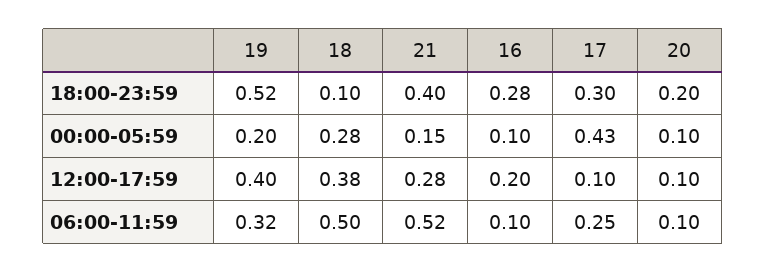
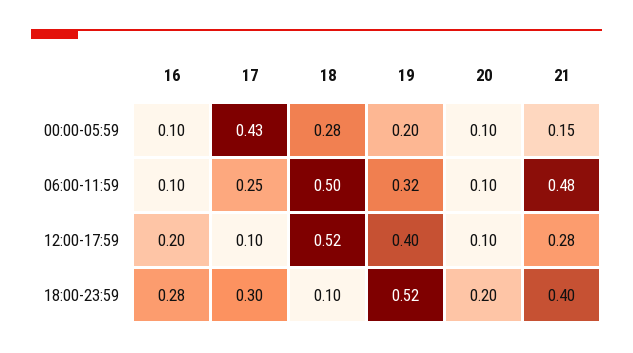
18, 12:00-17:59: 0.38 -> 0.52
21, 06:00-11:59: 0.52 -> 0.48

